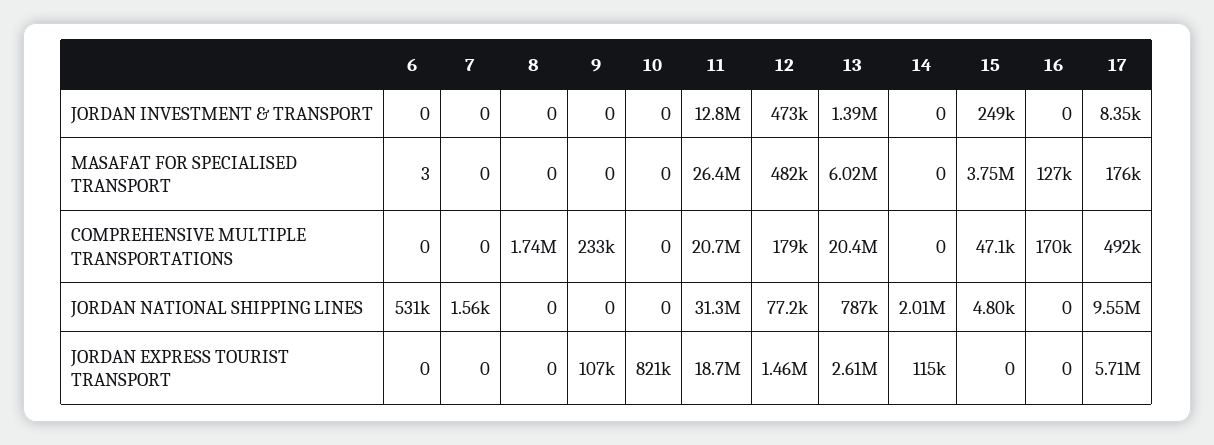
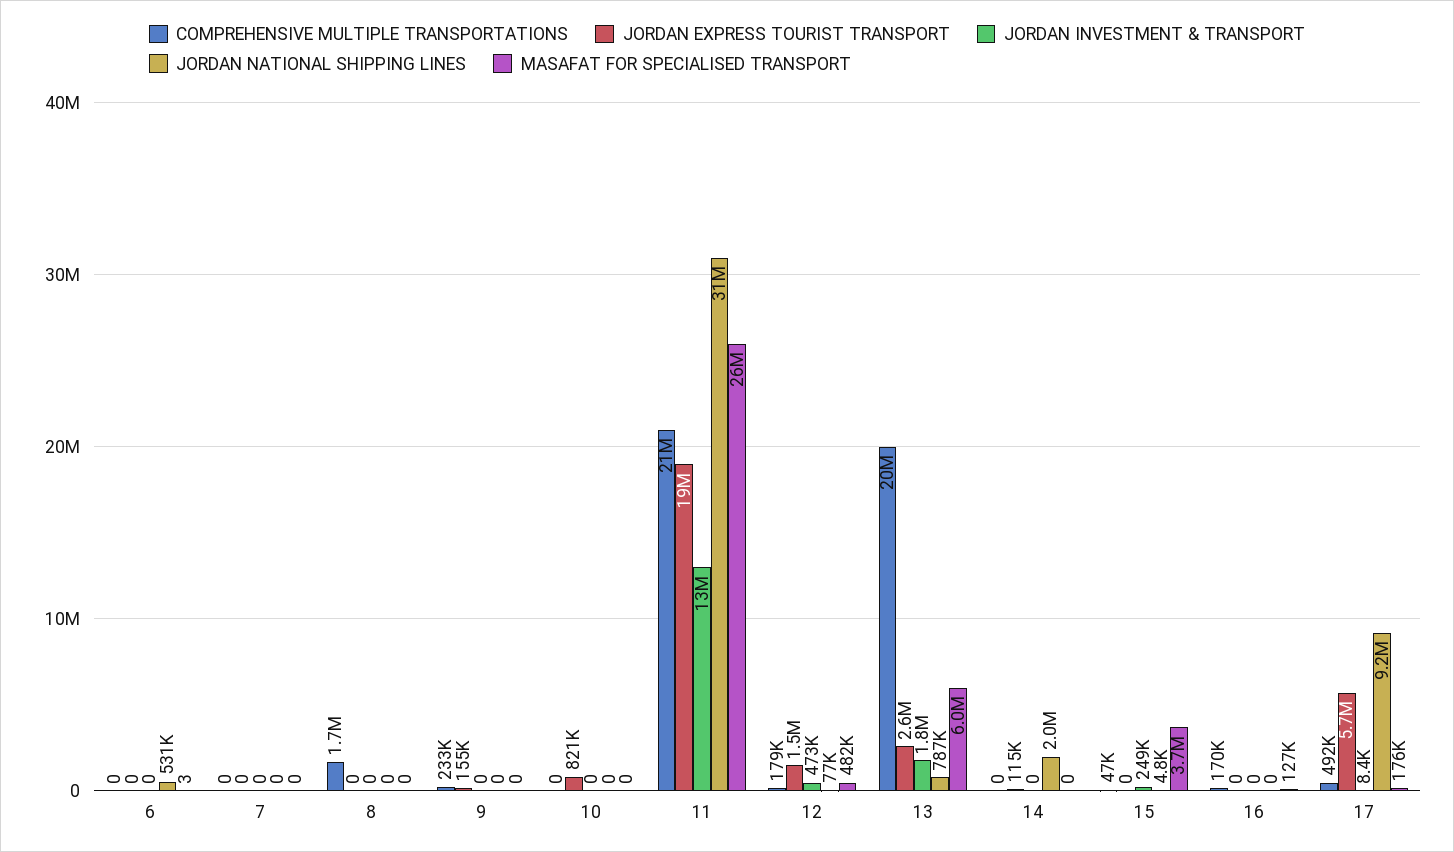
JORDAN INVESTMENT & TRANSPORT, 13: 1390000 -> 1800000
JORDAN NATIONAL SHIPPING LINES, 7: 1560 -> 0
JORDAN NATIONAL SHIPPING LINES, 17: 9550000 -> 9200000
JORDAN EXPRESS TOURIST TRANSPORT, 9: 107000 -> 155000

